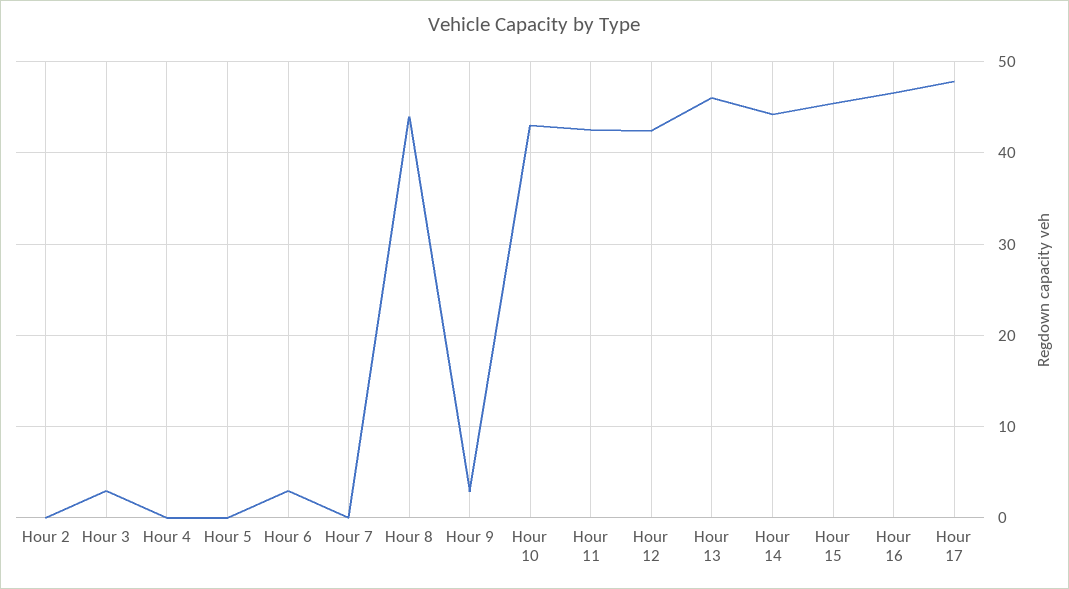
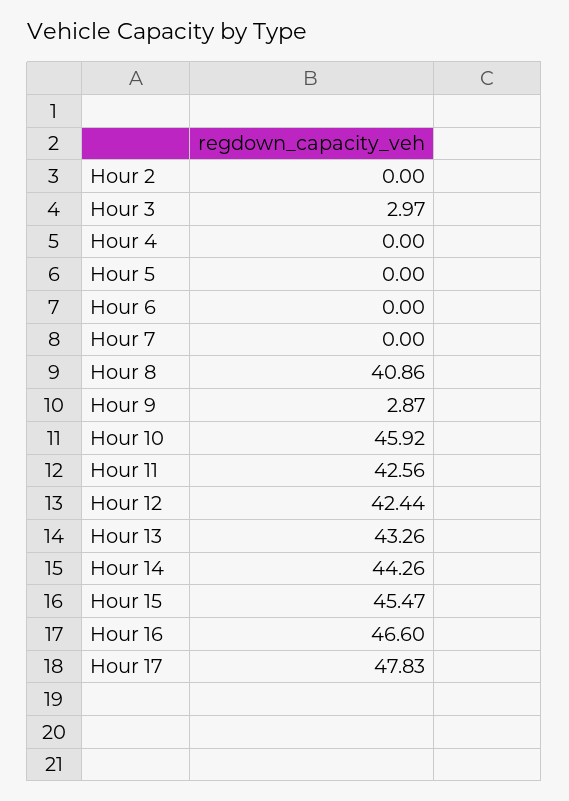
Hour 6: 3 -> 0
Hour 8: 44 -> 40.86
Hour 10: 43 -> 45.92
Hour 13: 46 -> 43.26

